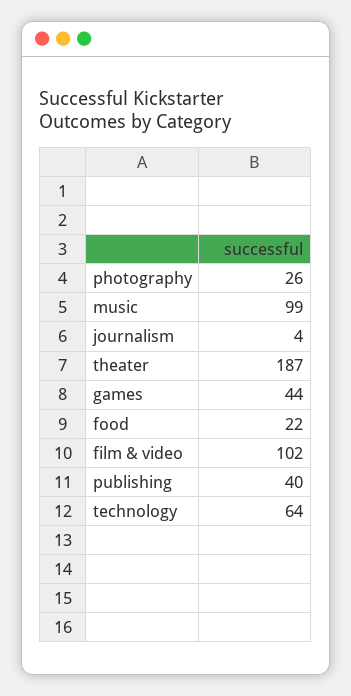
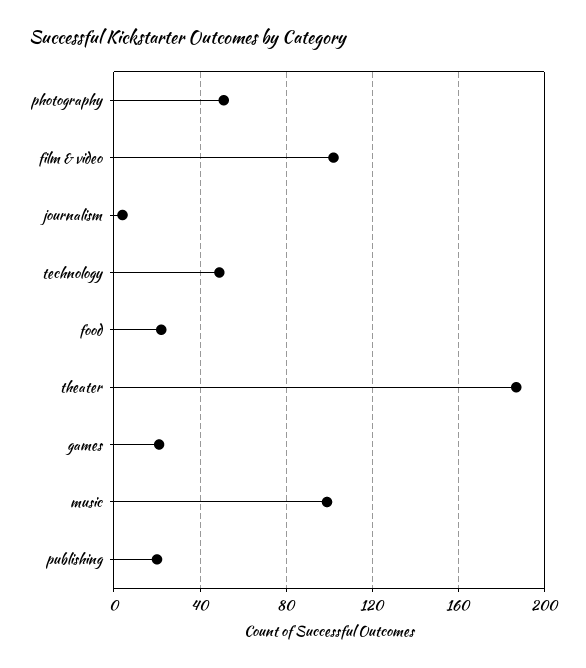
photography: 26 -> 50
games: 44 -> 20
publishing: 40 -> 20
technology: 64 -> 50

